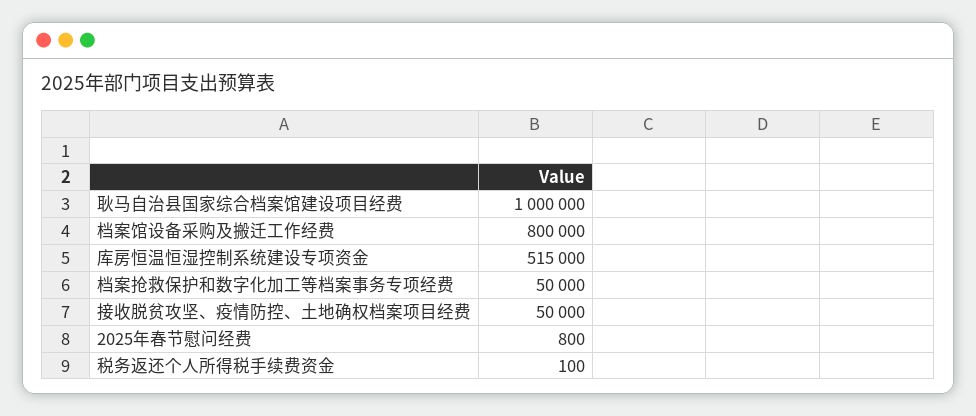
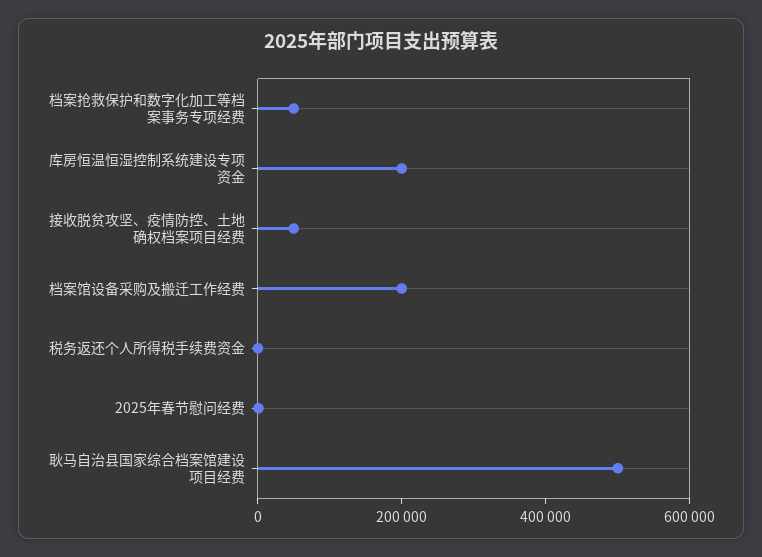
耿马自治县国家综合档案馆建设项目经费: 1000000 -> 500000
档案馆设备采购及搬迁工作经费: 800000 -> 200000
库房恒温恒湿控制系统建设专项资金: 515000 -> 200000

